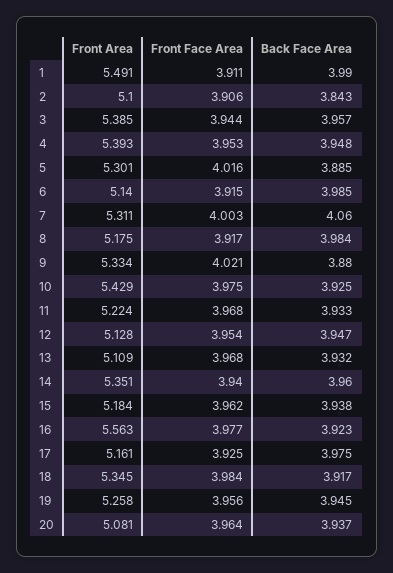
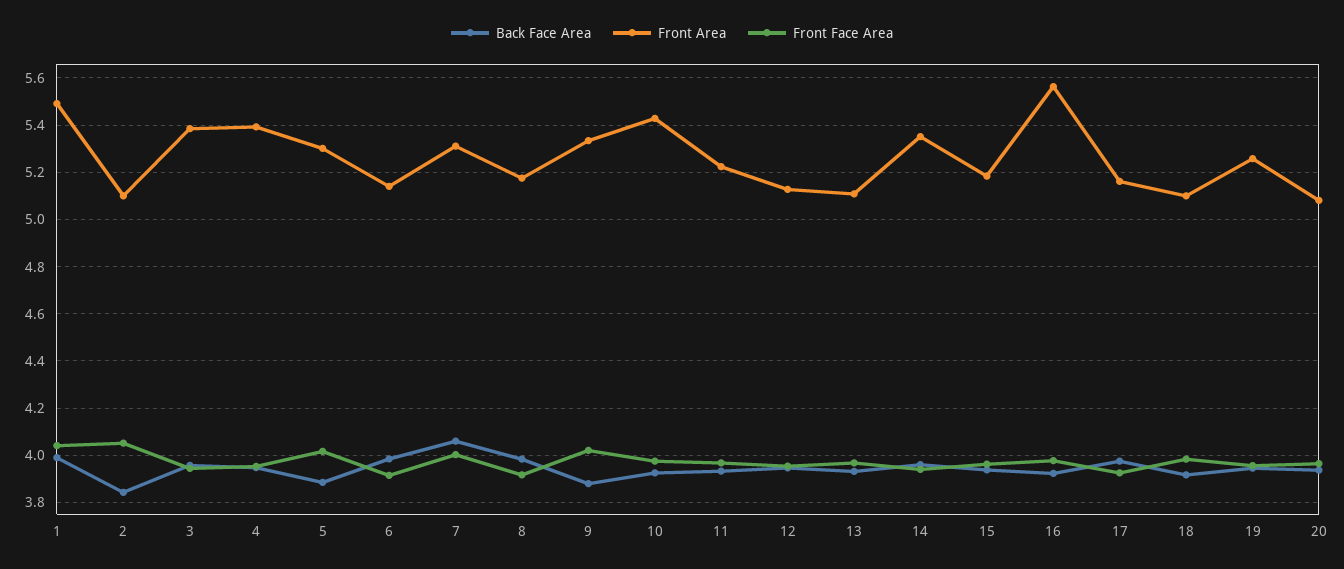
Front Face Area, 1: 3.911 -> 4.05
Front Face Area, 2: 3.906 -> 4.05
Front Area, 18: 5.345 -> 5.1

